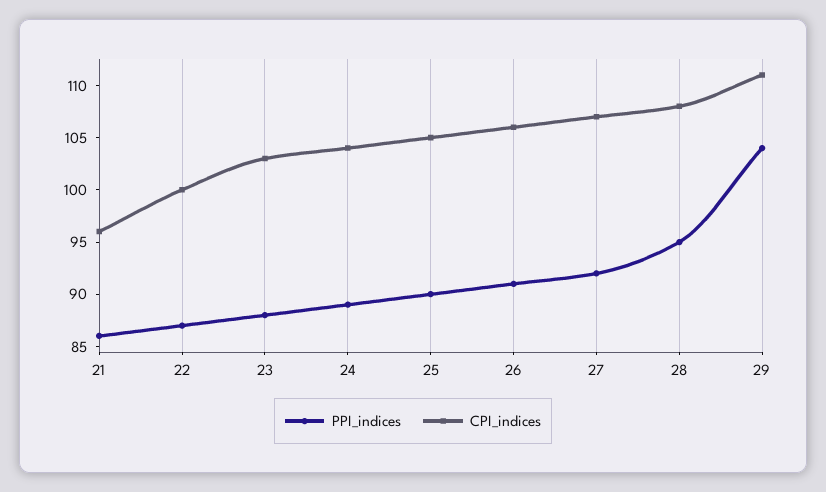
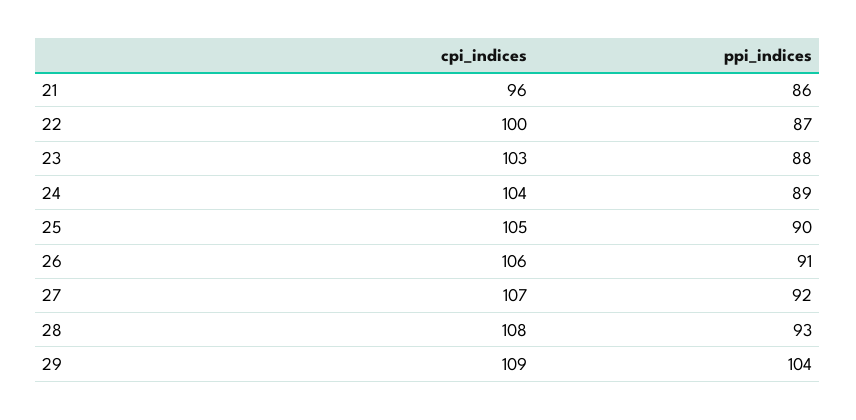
PPI_indices, 28: 95 -> 93
CPI_indices, 29: 111 -> 109

